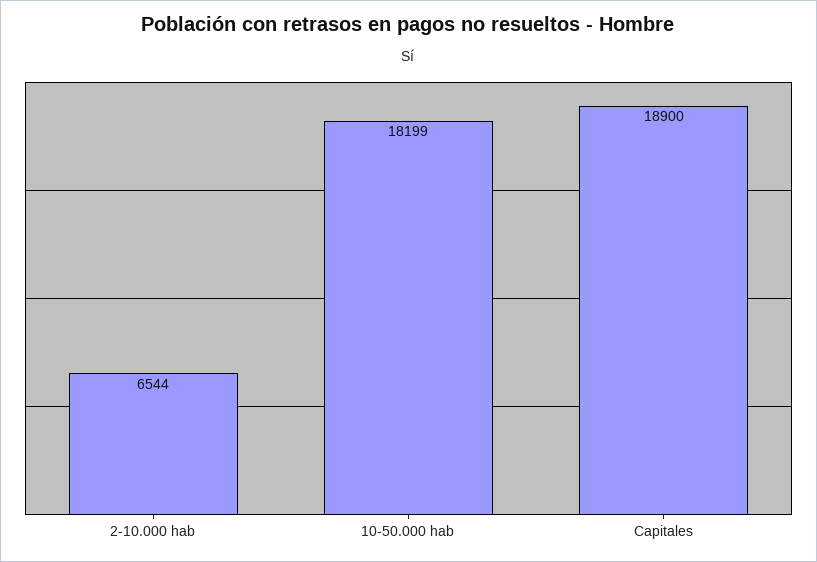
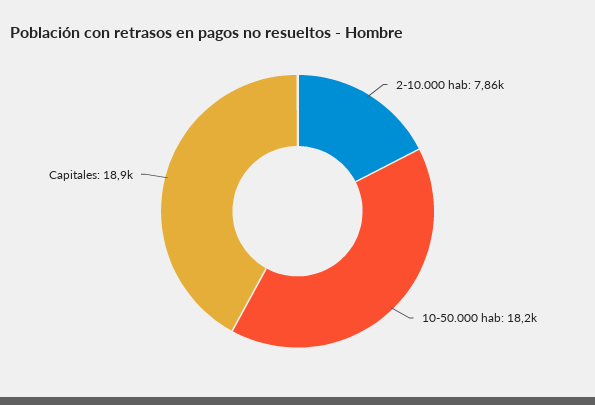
2-10.000 hab: 6544 -> 7860

